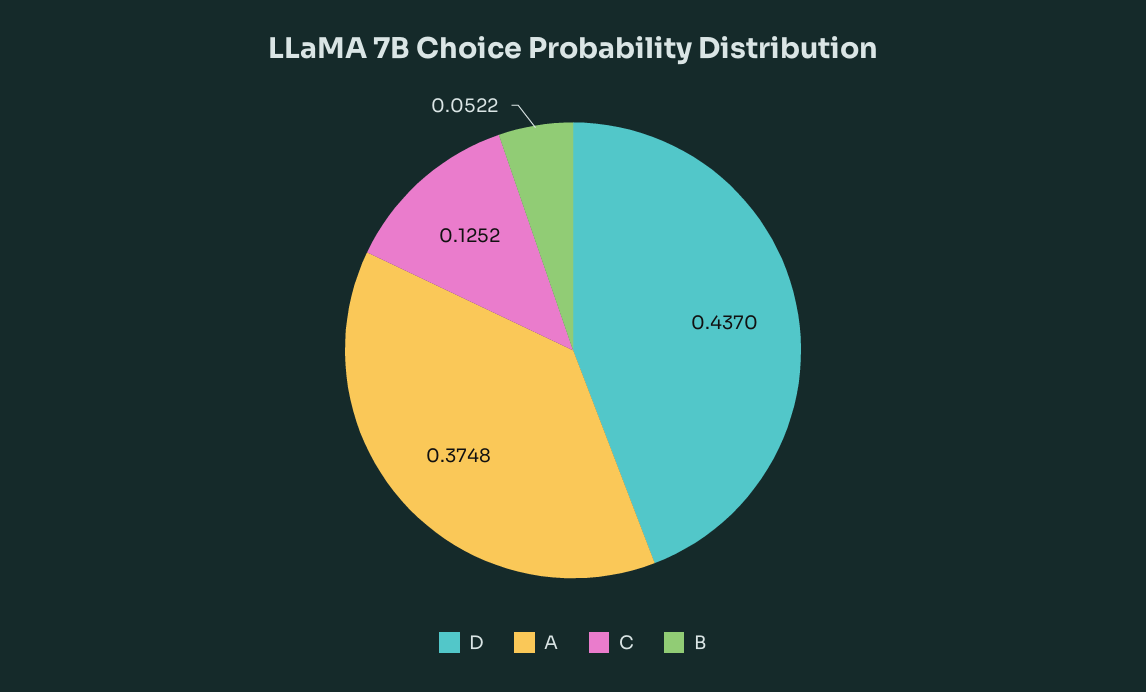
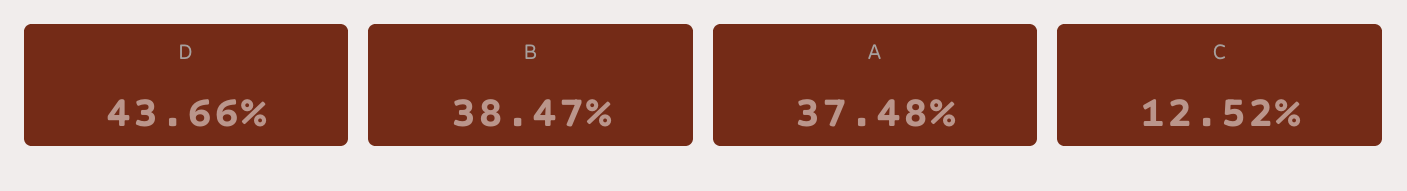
D: 0.437 -> 0.4366
B: 0.0522 -> 0.3847

